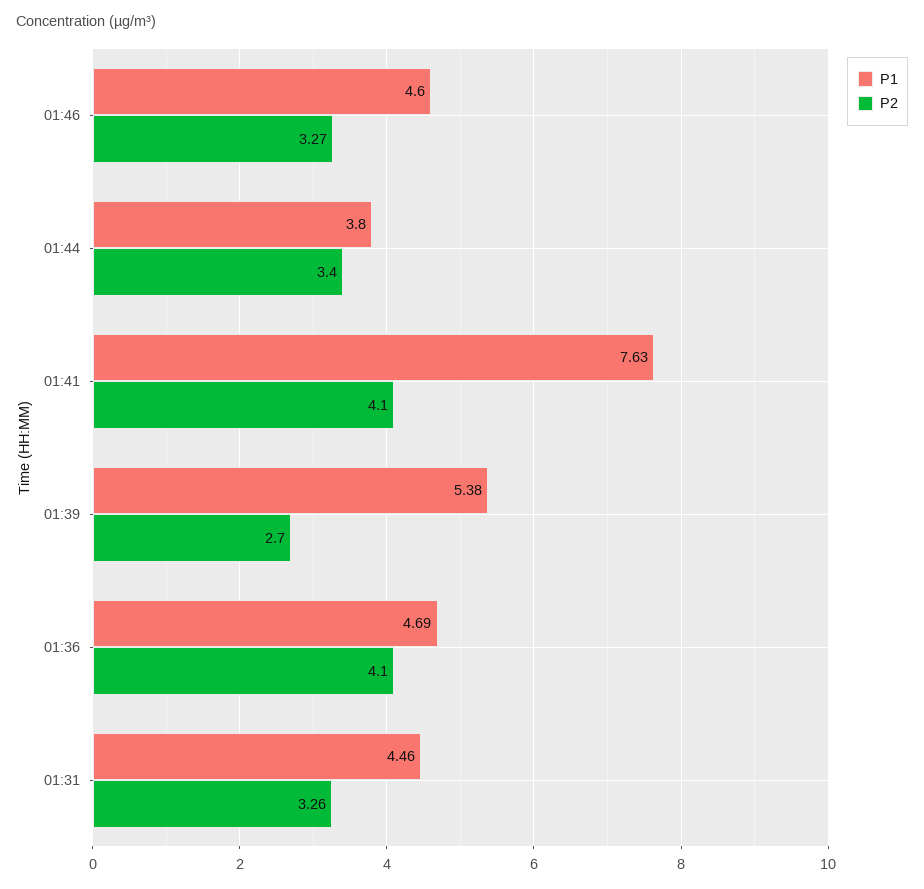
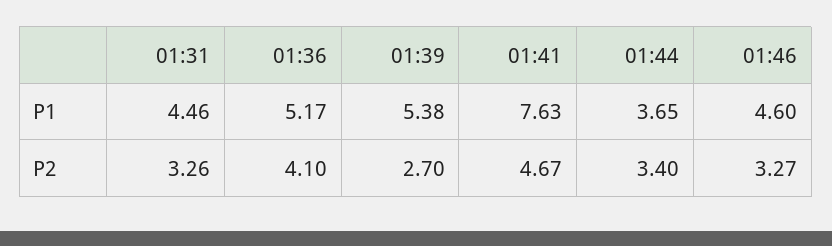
P1, 01:44: 3.8 -> 3.65
P2, 01:41: 4.1 -> 4.67
P1, 01:36: 4.69 -> 5.17

